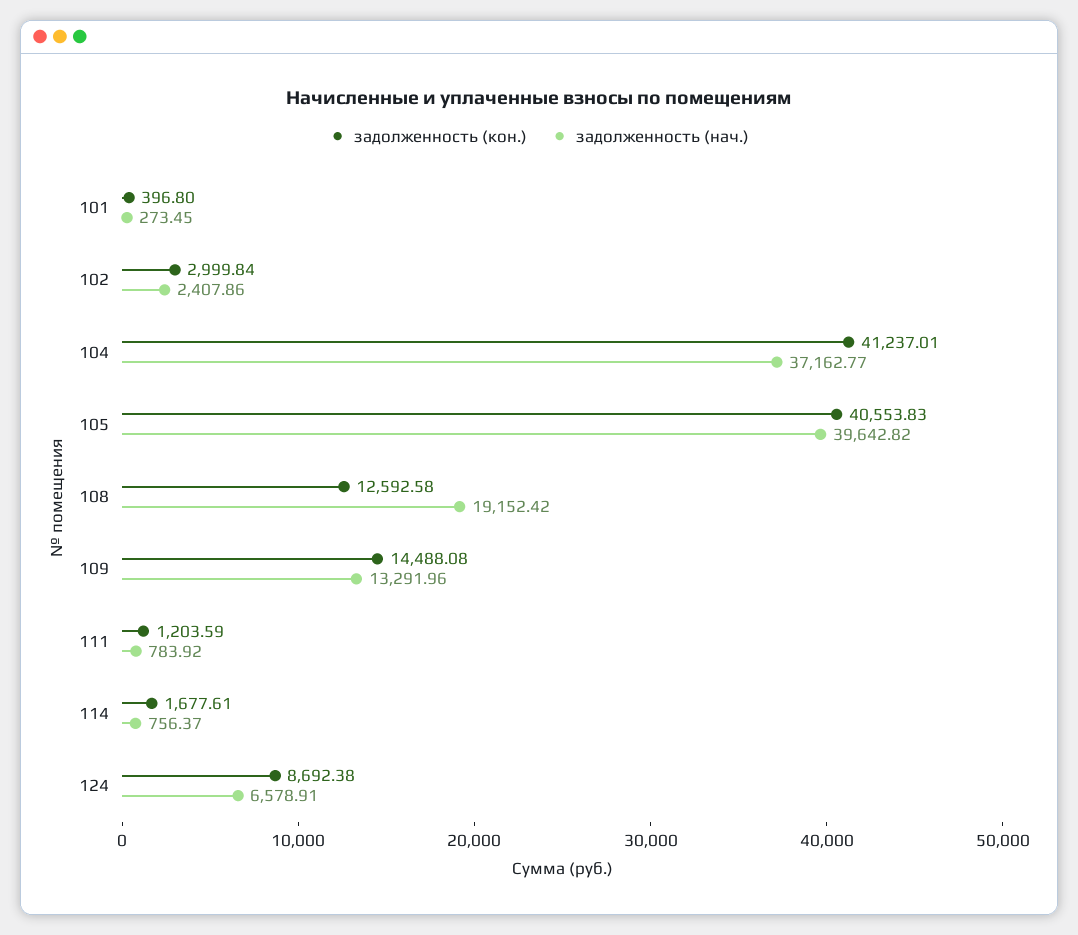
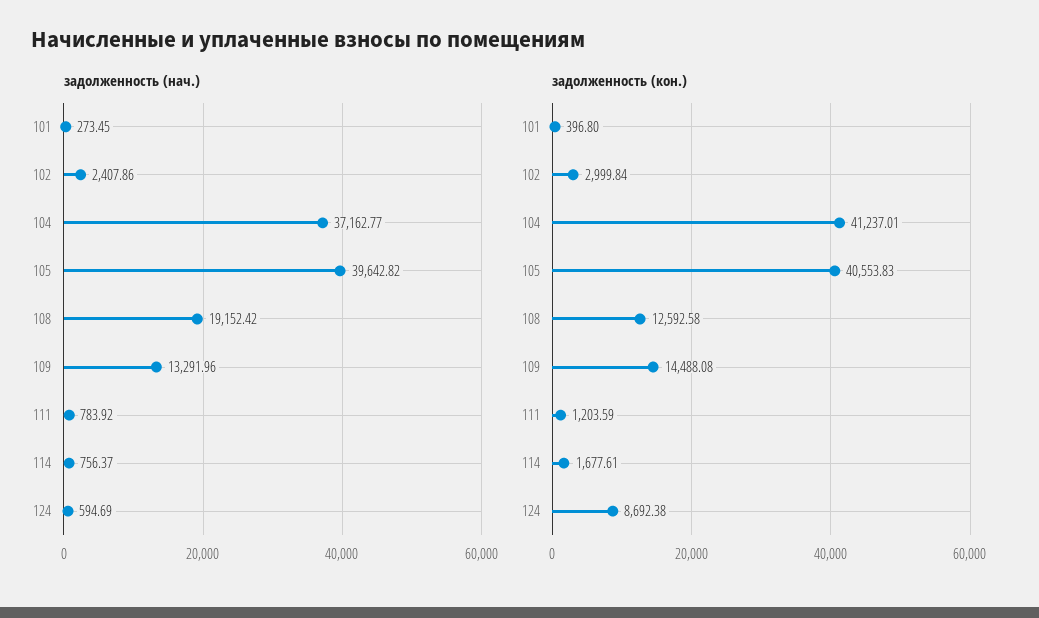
задолженность (нач.), 124: 6578.91 -> 594.69

